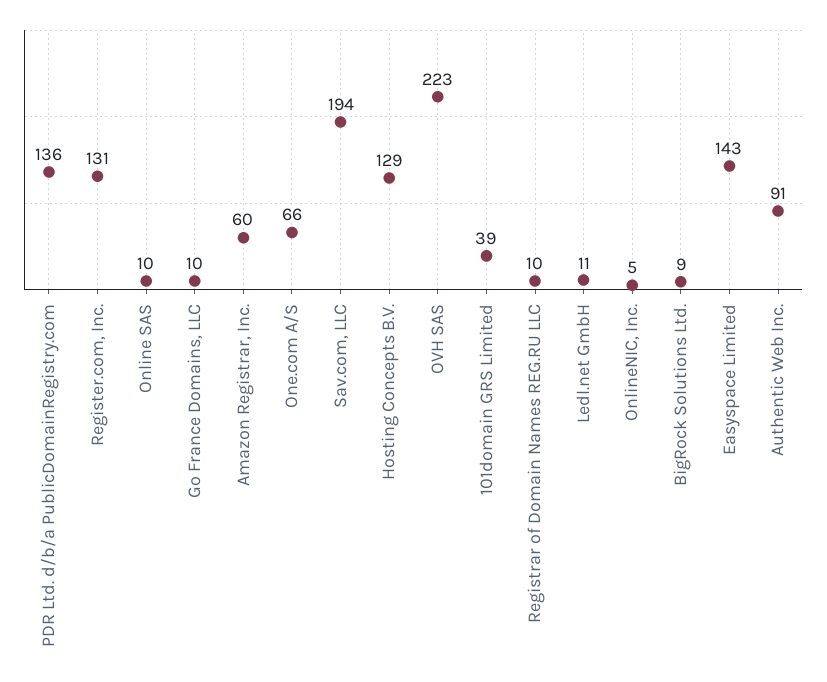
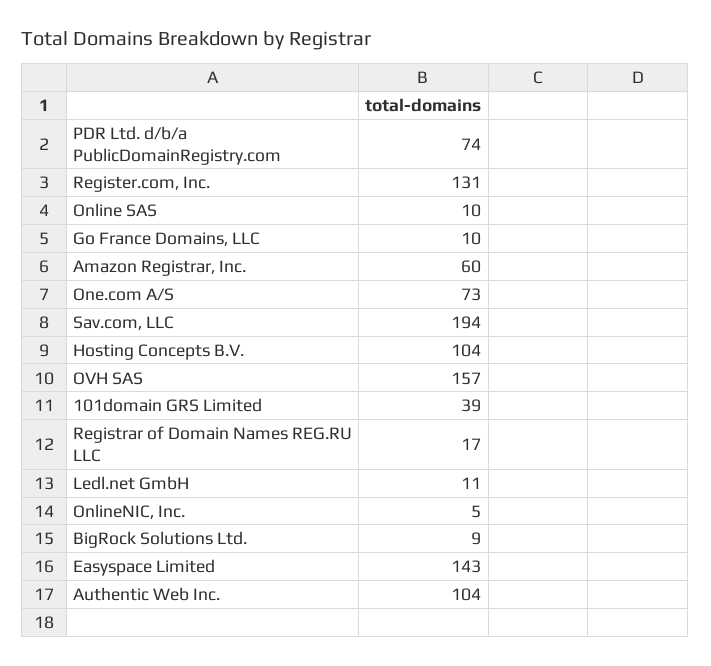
PDR Ltd. d/b/a PublicDomainRegistry.com: 136 -> 74
One.com A/S: 66 -> 73
Hosting Concepts B.V.: 129 -> 104
OVH SAS: 223 -> 157
Registrar of Domain Names REG.RU LLC: 10 -> 17
Authentic Web Inc.: 91 -> 104

